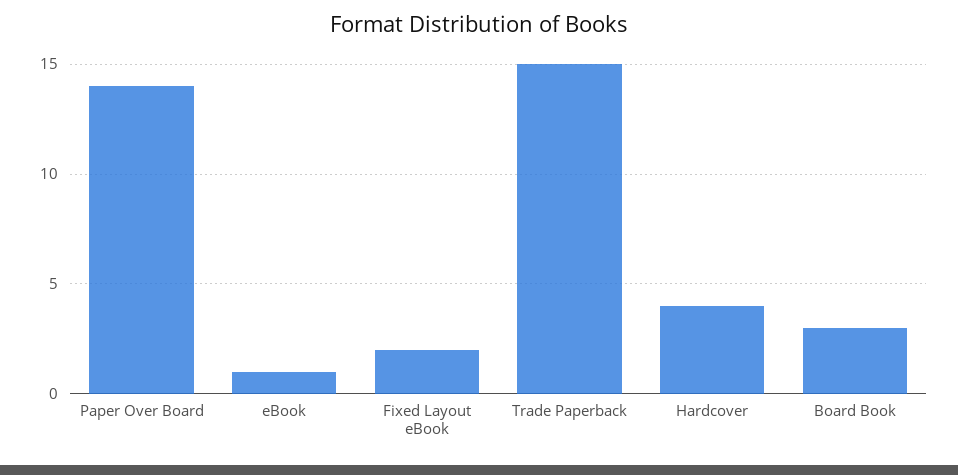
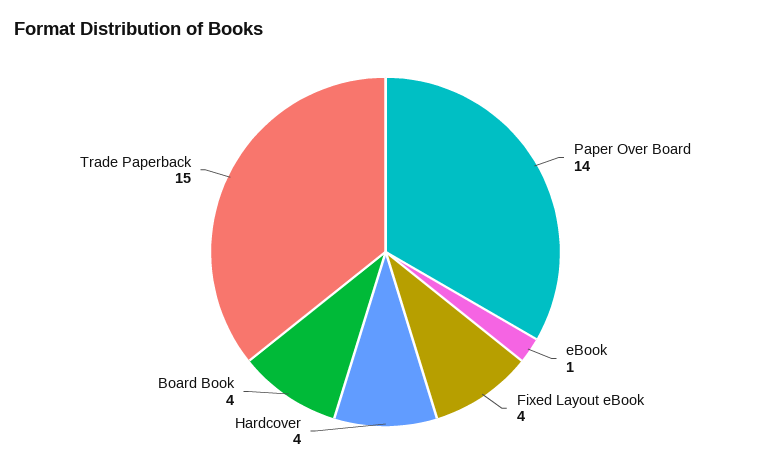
Fixed Layout eBook: 2 -> 4
Board Book: 3 -> 4

